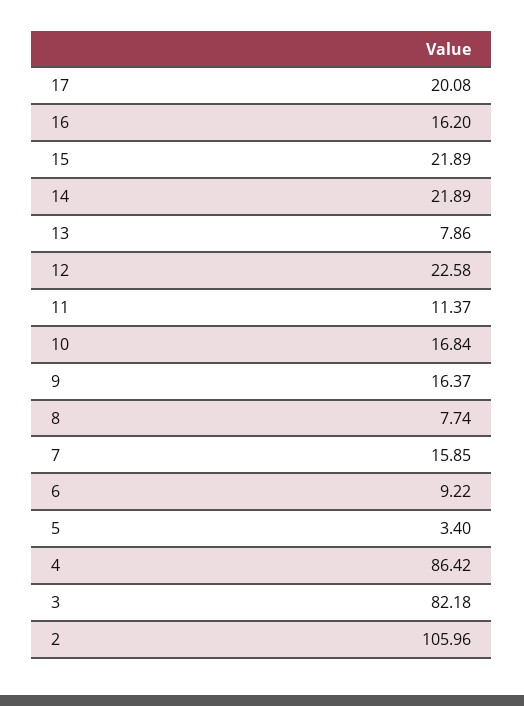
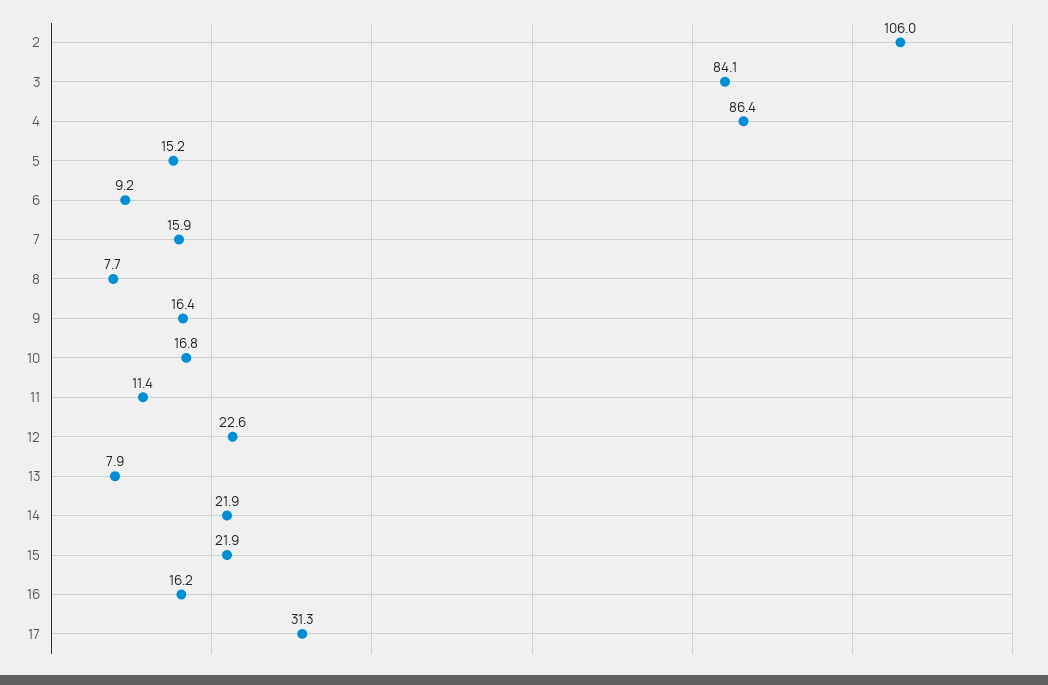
17: 20.08 -> 31.3
5: 3.4 -> 15.2
3: 82.18 -> 84.1

